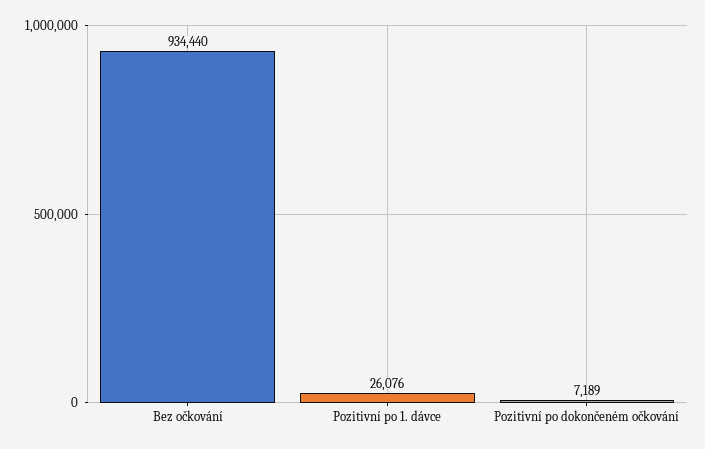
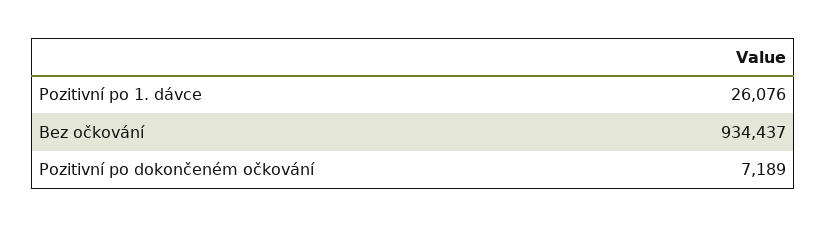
Bez očkování: 934440 -> 934437

